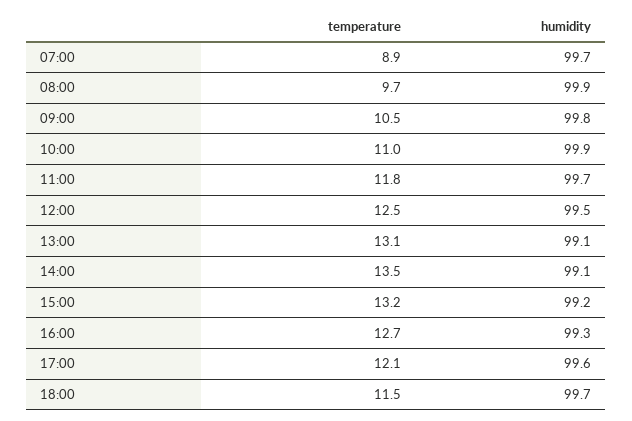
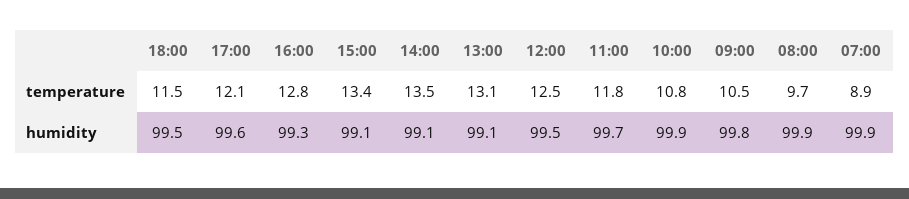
humidity, 07:00: 99.7 -> 99.9
temperature, 10:00: 11 -> 10.8
temperature, 15:00: 13.2 -> 13.4
humidity, 15:00: 99.2 -> 99.1
temperature, 16:00: 12.7 -> 12.8
humidity, 18:00: 99.7 -> 99.5

